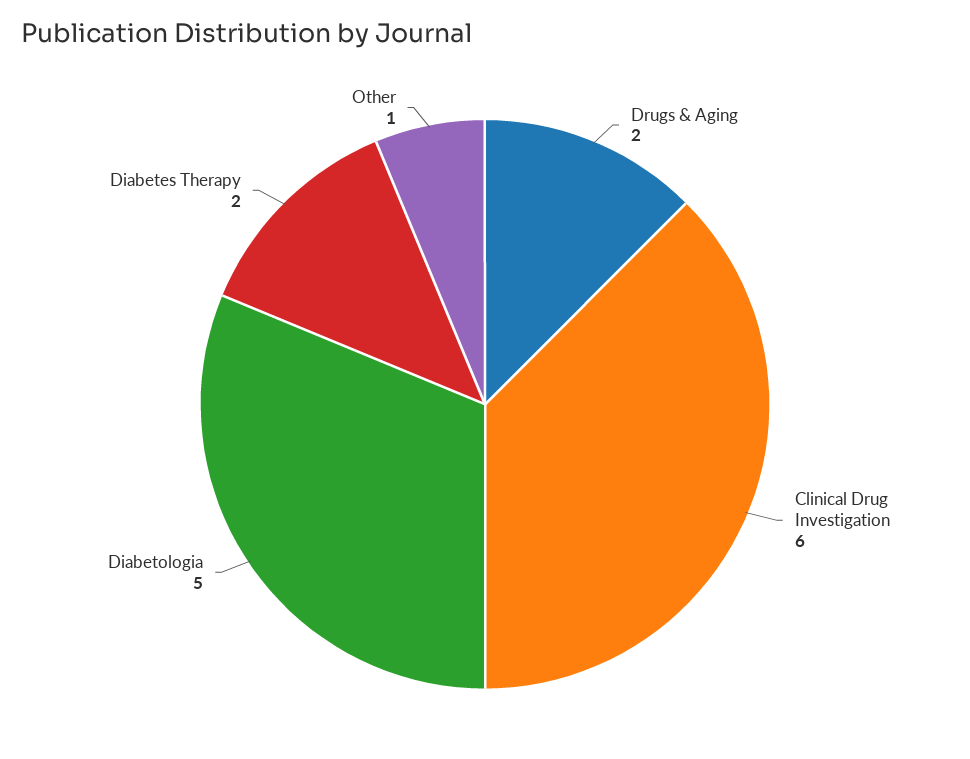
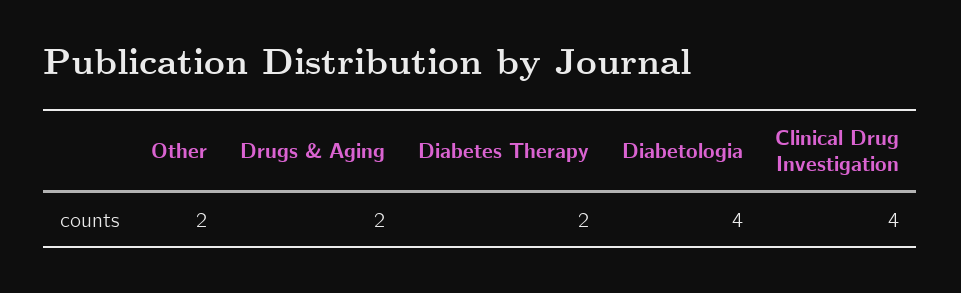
Clinical Drug Investigation: 6 -> 4
Diabetologia: 5 -> 4
Other: 1 -> 2

